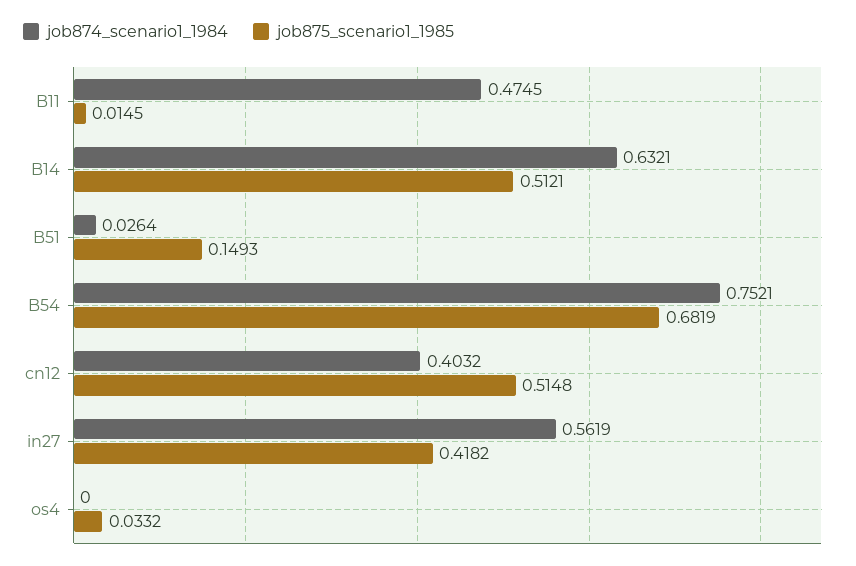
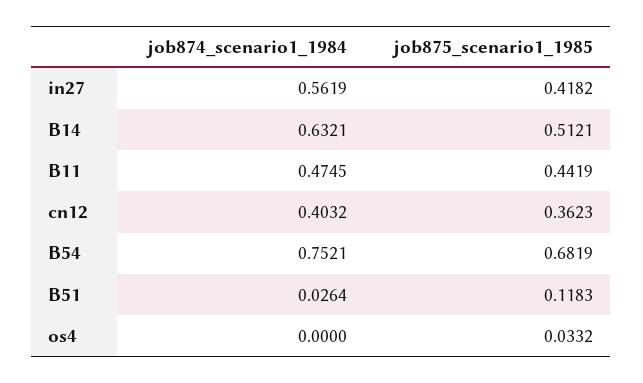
job875_scenario1_1985, B11: 0.0145 -> 0.4419
job875_scenario1_1985, B51: 0.1493 -> 0.1183
job875_scenario1_1985, cn12: 0.5148 -> 0.3623

